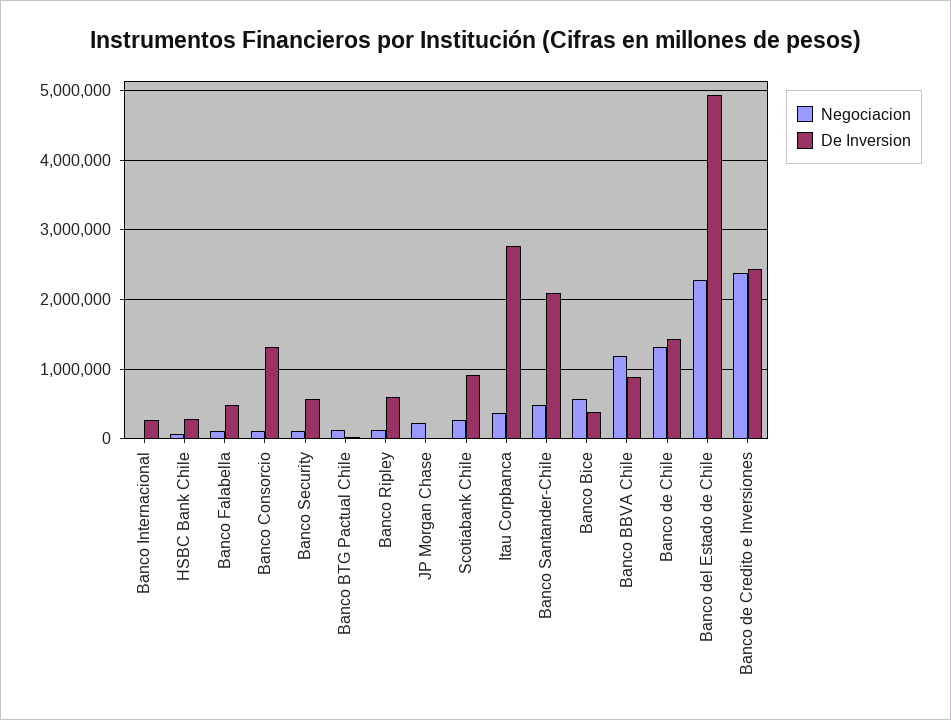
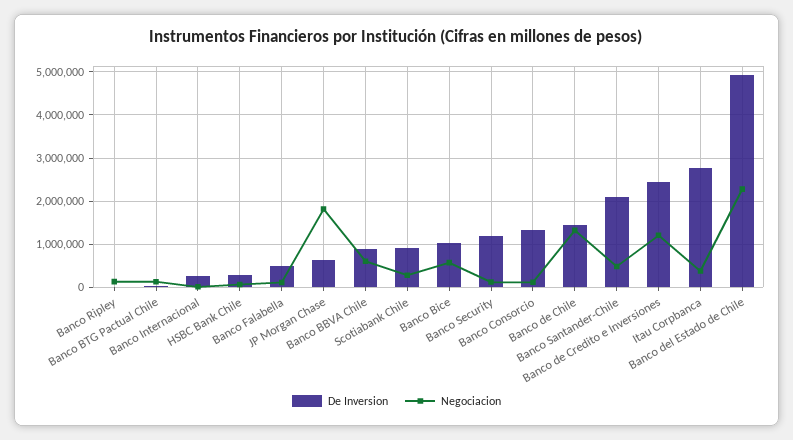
De Inversion, Banco Security: 600000 -> 1200000
De Inversion, Banco Ripley: 600000 -> 0
Negociacion, JP Morgan Chase: 200000 -> 1800000
De Inversion, JP Morgan Chase: 0 -> 600000
De Inversion, Banco Bice: 400000 -> 1000000
Negociacion, Banco BBVA Chile: 1200000 -> 600000
Negociacion, Banco de Credito e Inversiones: 2400000 -> 1200000

